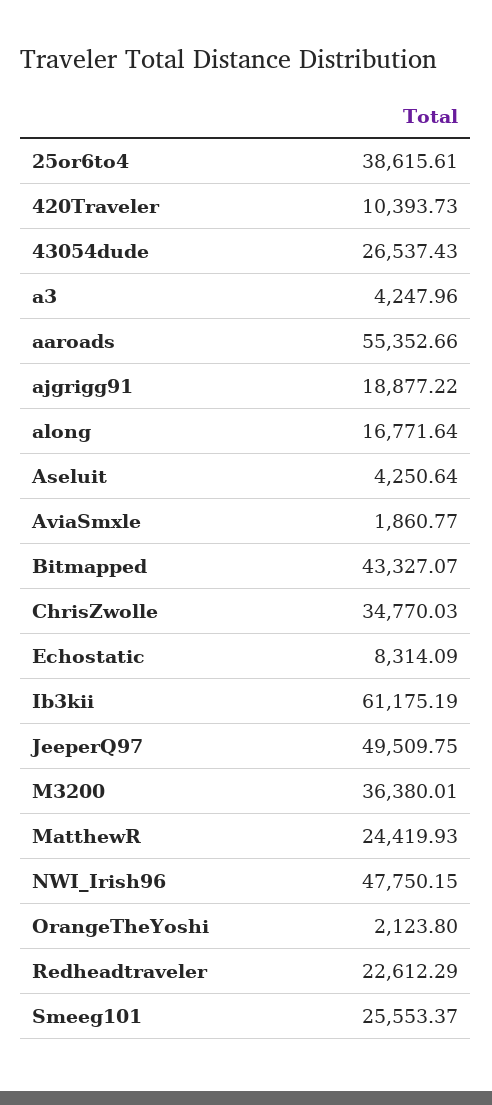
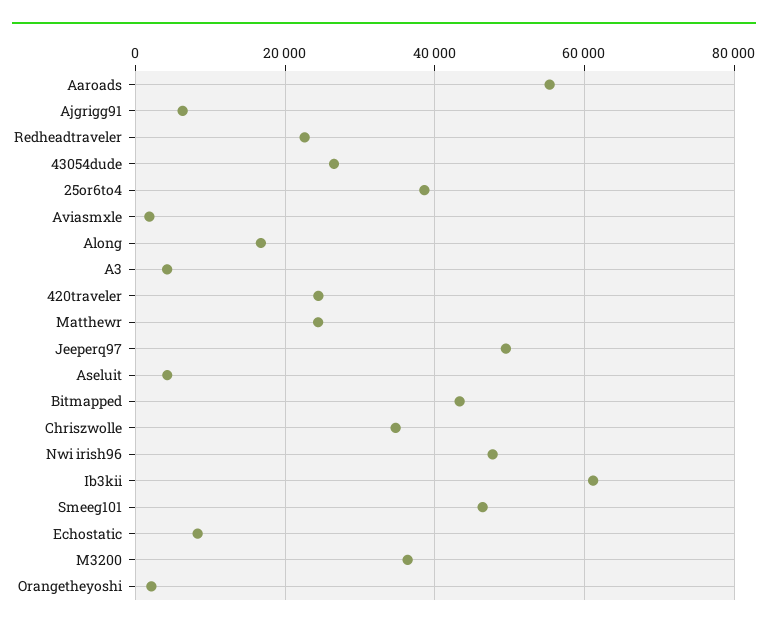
420Traveler: 10393.73 -> 24000
ajgrigg91: 18877.22 -> 6000
Smeeg101: 25553.37 -> 46000

